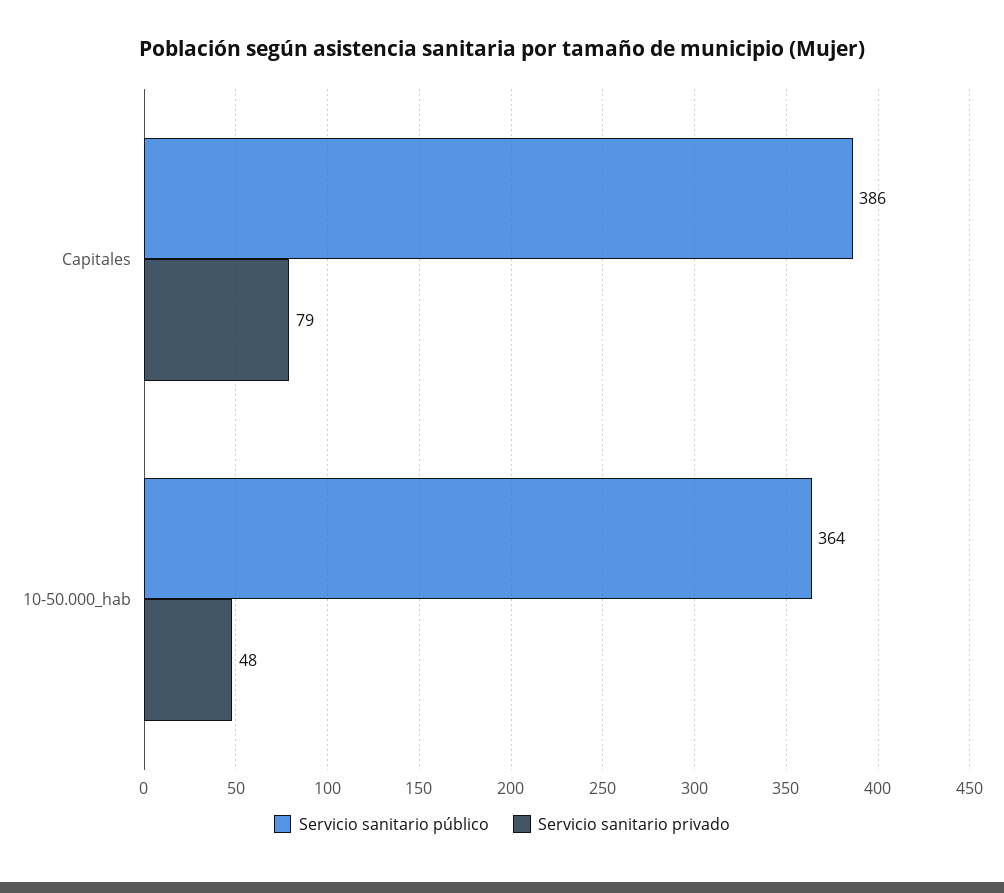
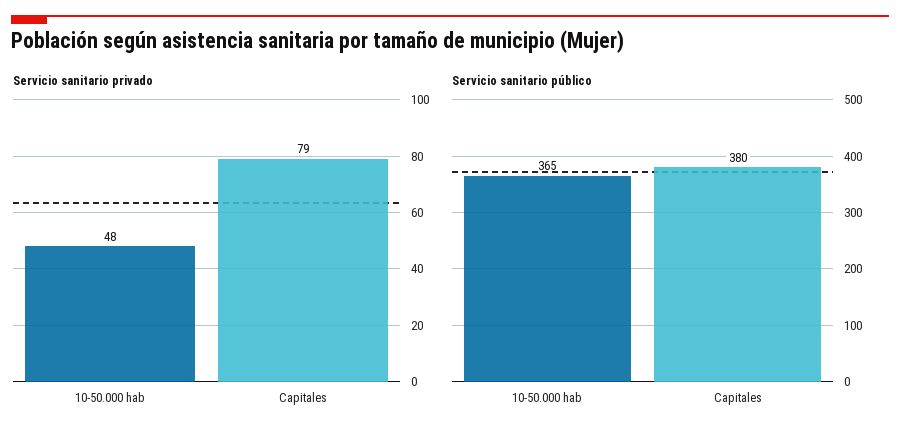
Servicio sanitario público, Capitales: 386 -> 380
Servicio sanitario público, 10-50.000_hab: 364 -> 365

